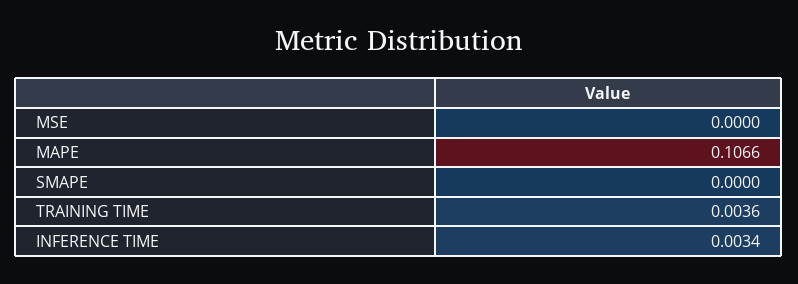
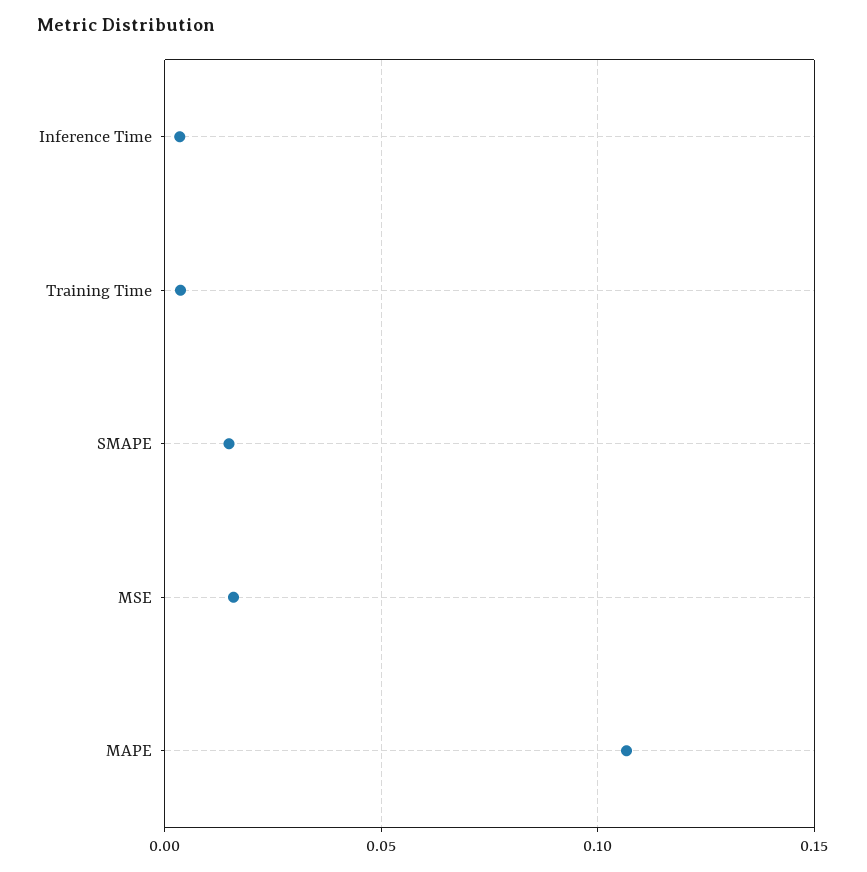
MSE: 0 -> 0.015
SMAPE: 0 -> 0.015

